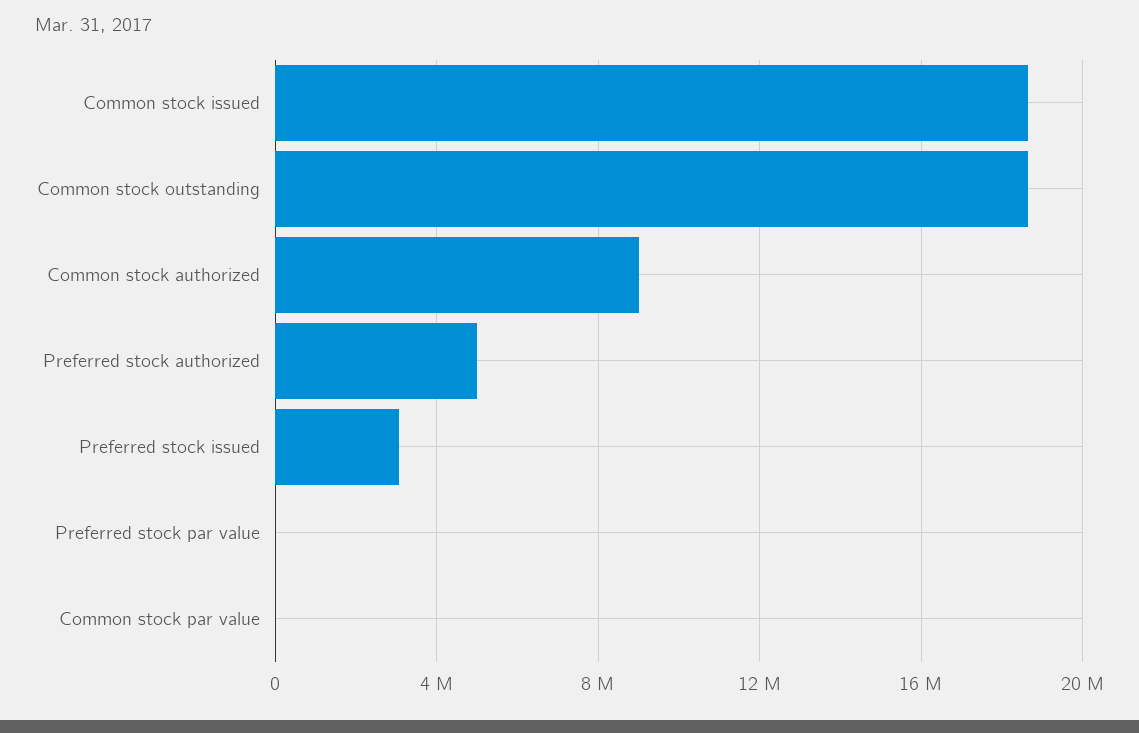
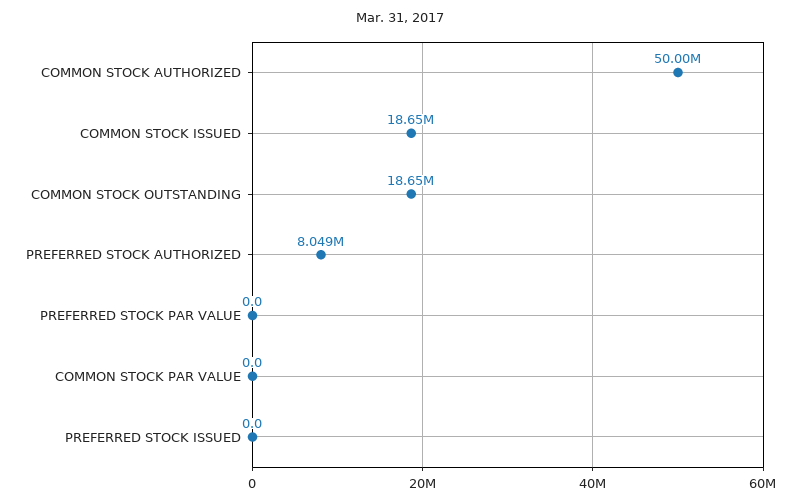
Common stock authorized: 9000000 -> 50000000
Preferred stock authorized: 5000000 -> 8049000
Preferred stock issued: 3000000 -> 0

